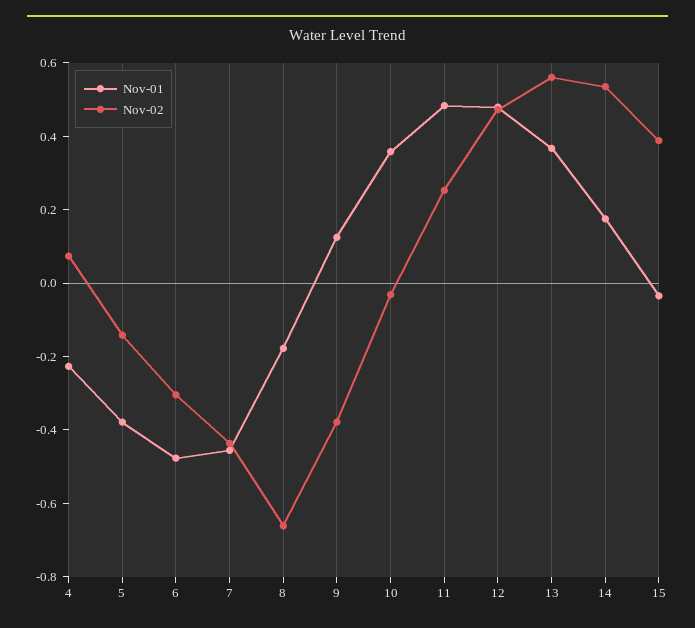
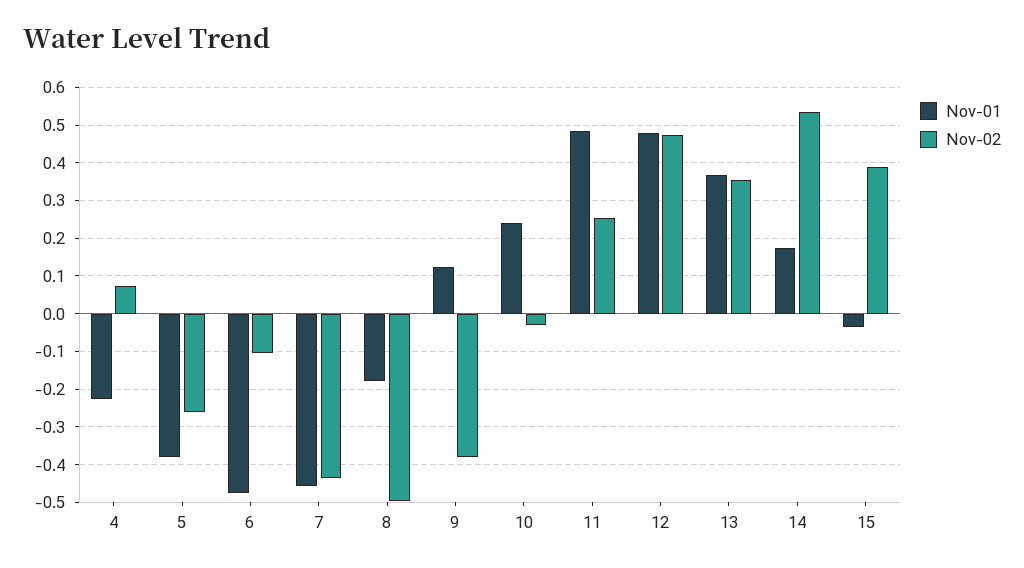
Nov-02, 5: -0.15 -> -0.26
Nov-02, 6: -0.3 -> -0.1
Nov-02, 8: -0.65 -> -0.5
Nov-01, 10: 0.35 -> 0.24
Nov-02, 13: 0.55 -> 0.36

